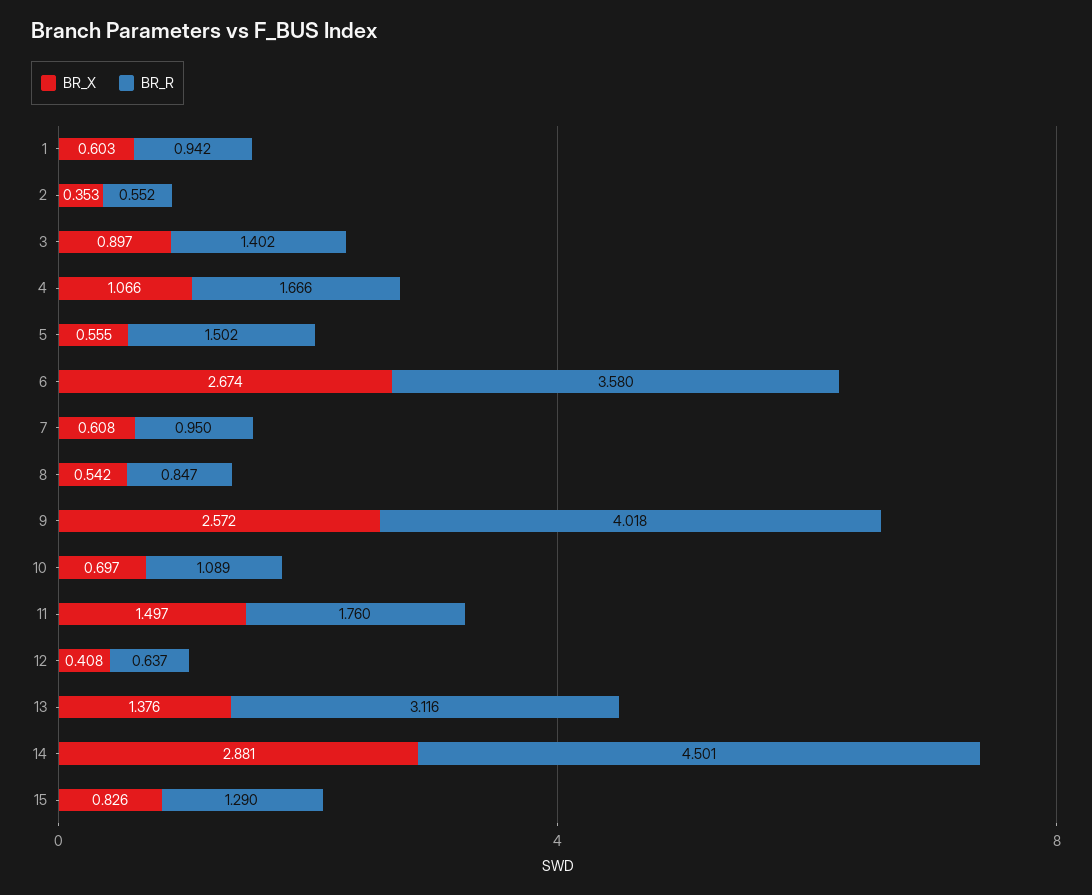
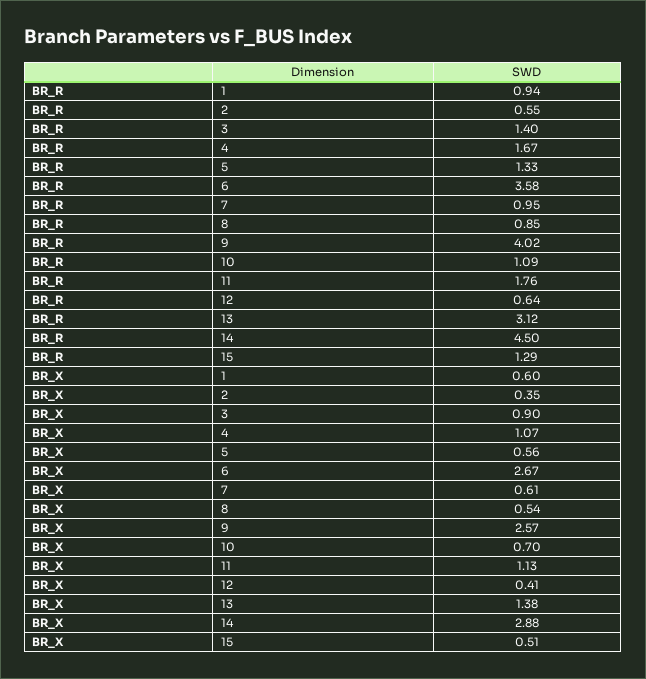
BR_R, 5: 1.502 -> 1.33
BR_X, 11: 1.497 -> 1.13
BR_X, 15: 0.826 -> 0.51

